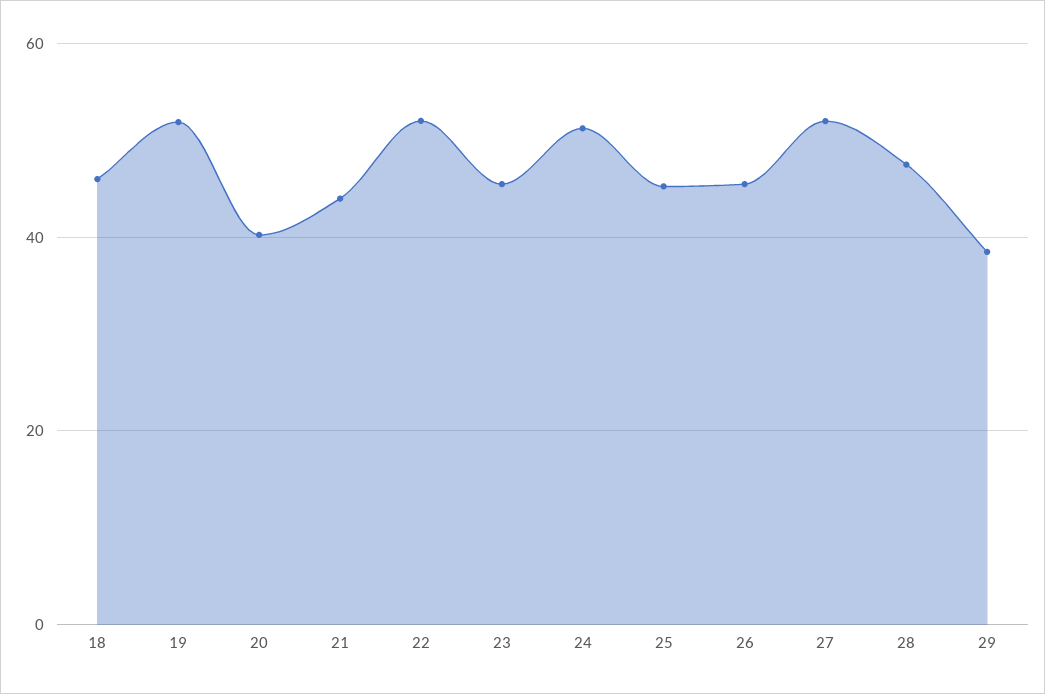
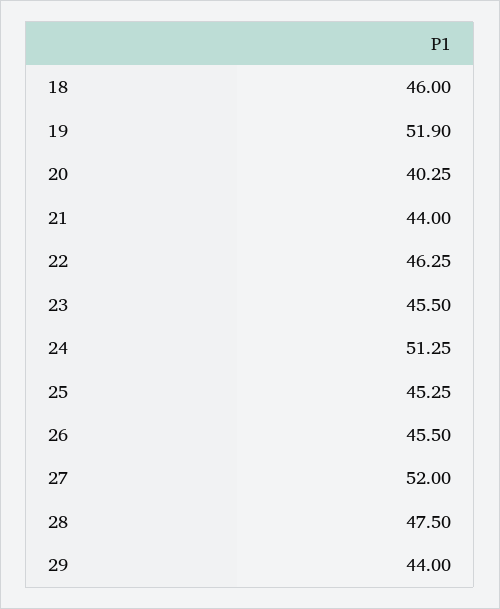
22: 52 -> 46.25
29: 38 -> 44

